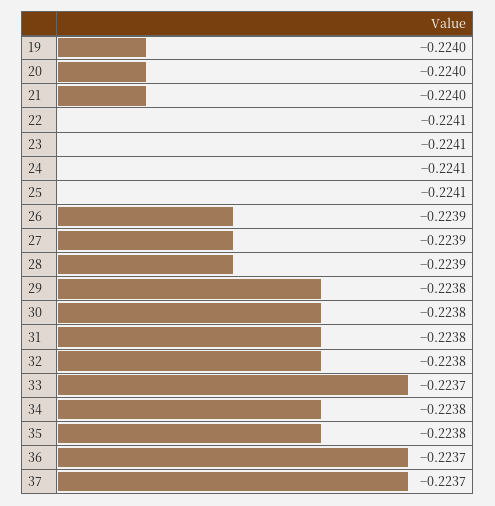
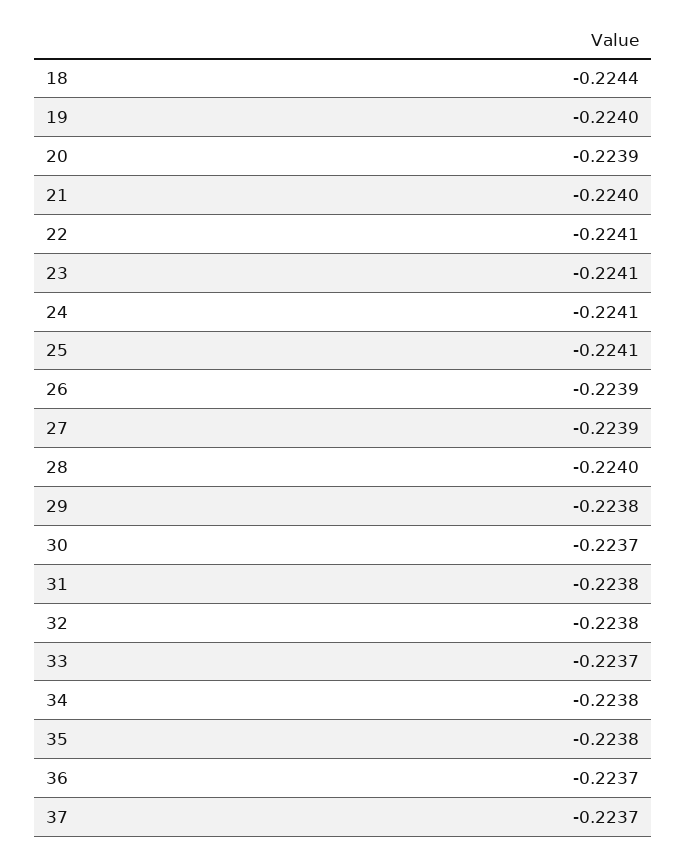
20: -0.224 -> -0.2239
28: -0.2239 -> -0.224
30: -0.2238 -> -0.2237
18: none -> -0.2244

